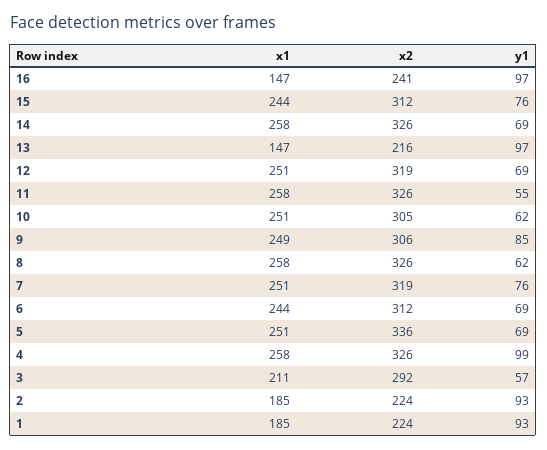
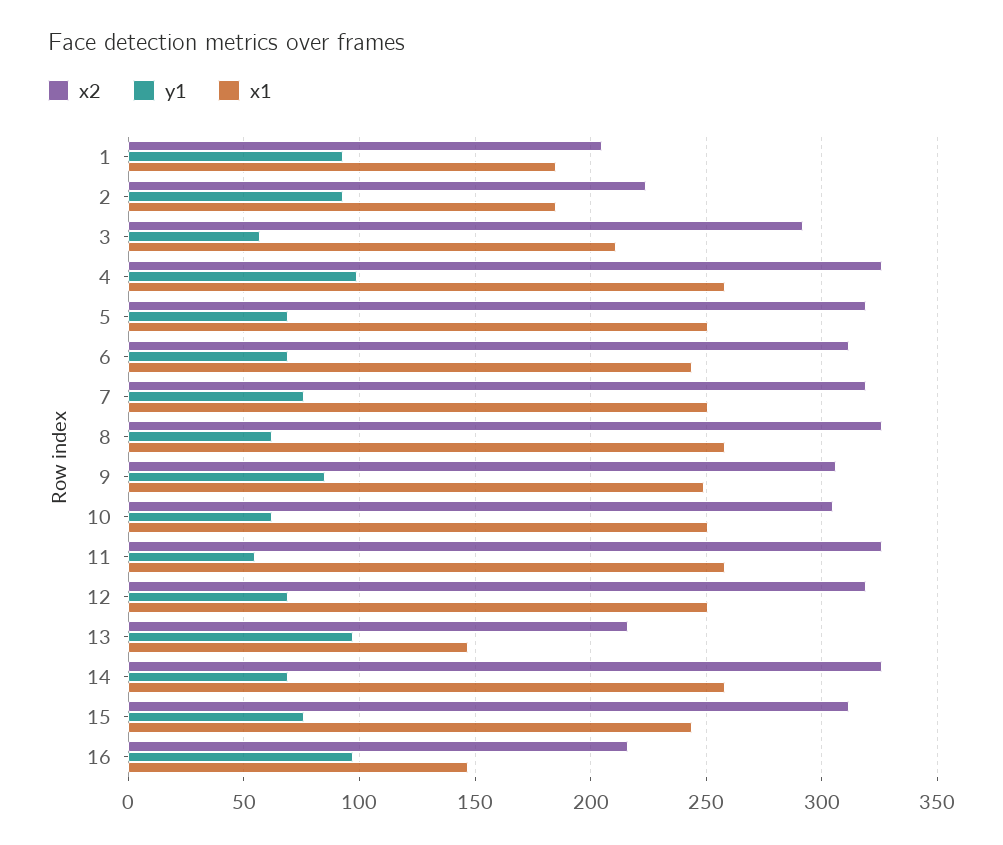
x2, 16: 241 -> 215
x2, 5: 336 -> 320
x2, 1: 224 -> 205

